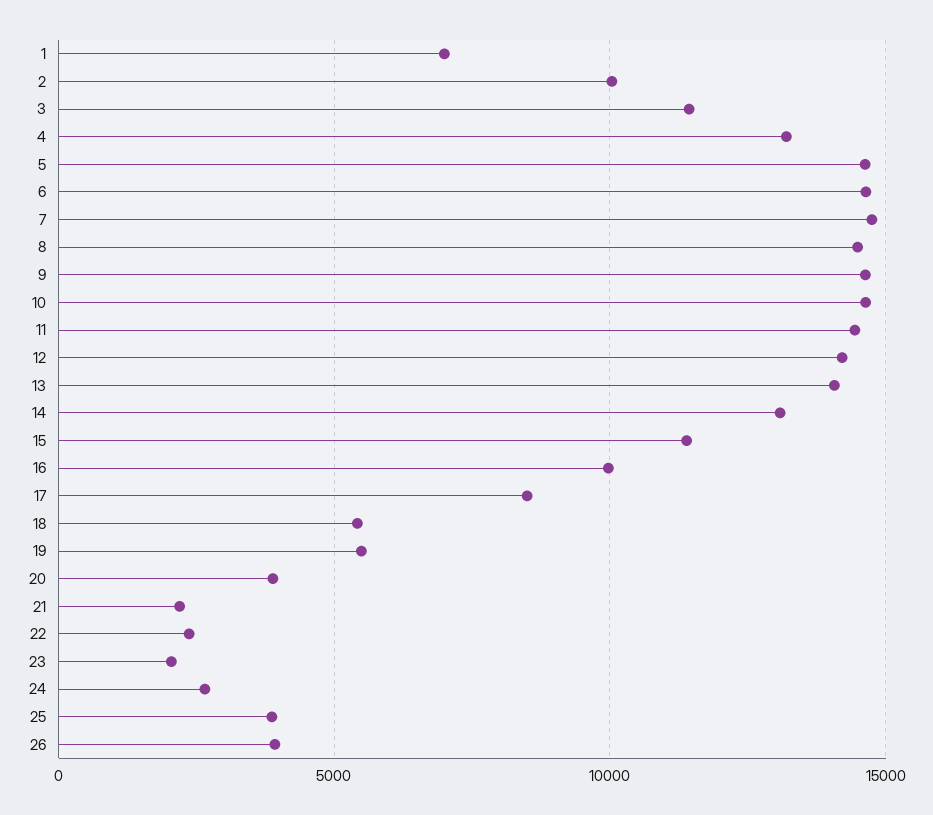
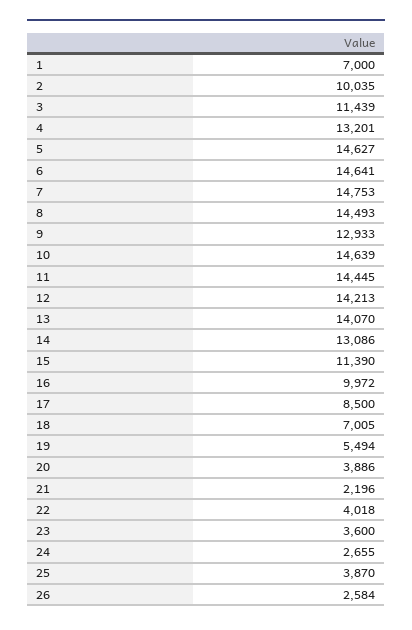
9: 14500 -> 12933
18: 5500 -> 7005
22: 2500 -> 4018
23: 2000 -> 3600
26: 4000 -> 2584

